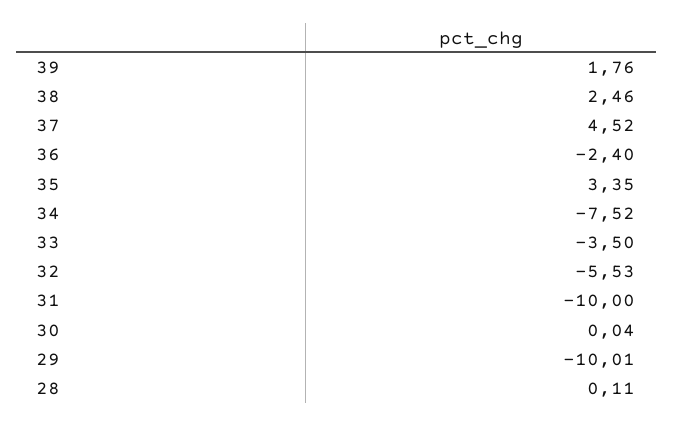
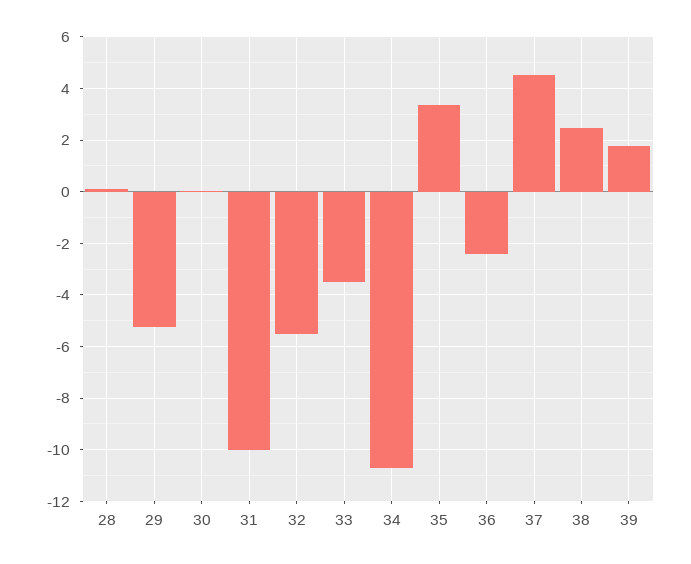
34: -7.52 -> -10.75
29: -10.01 -> -5.25

